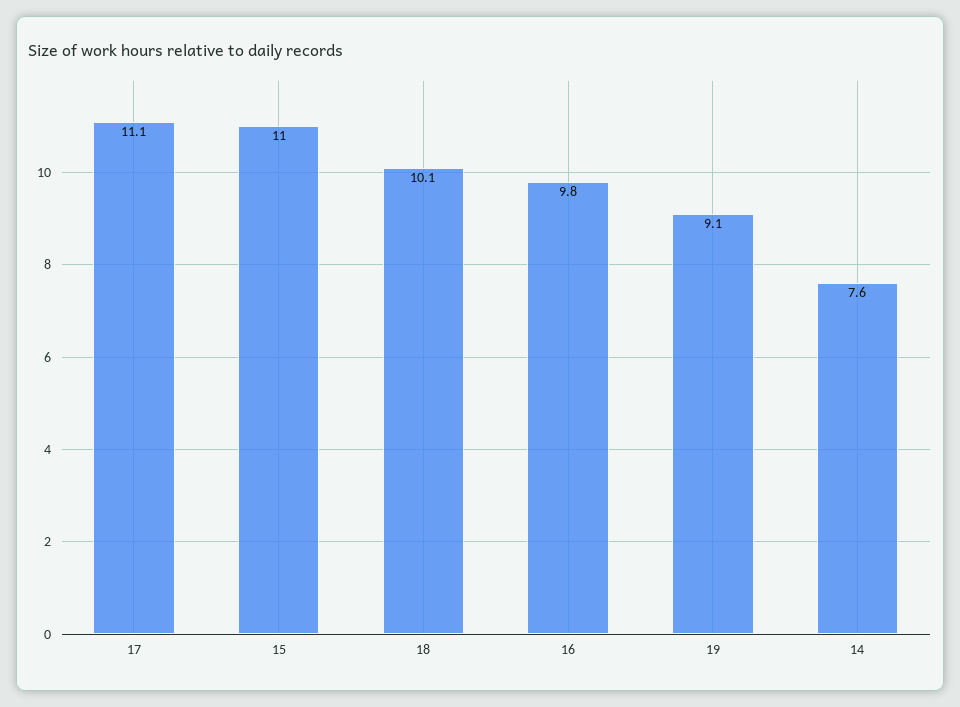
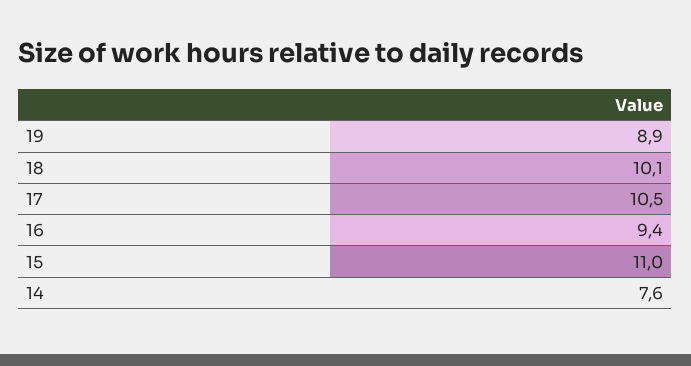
17: 11.1 -> 10.5
16: 9.8 -> 9.4
19: 9.1 -> 8.9

